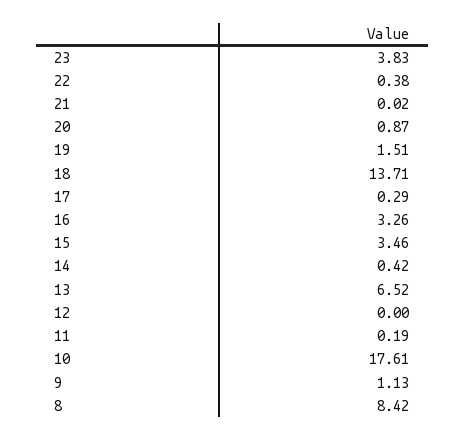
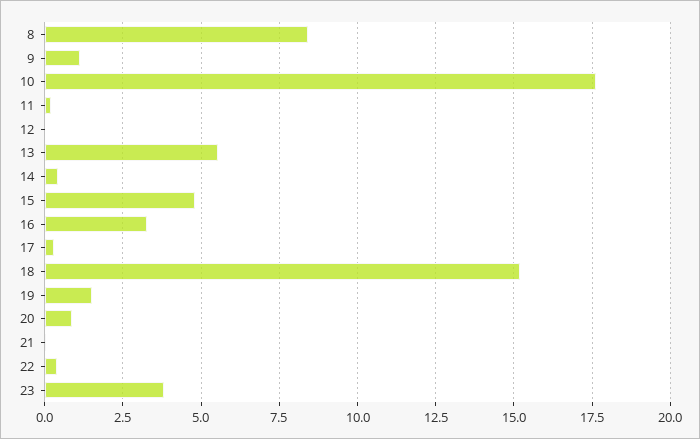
18: 13.71 -> 15.25
15: 3.46 -> 4.75
13: 6.52 -> 5.5

